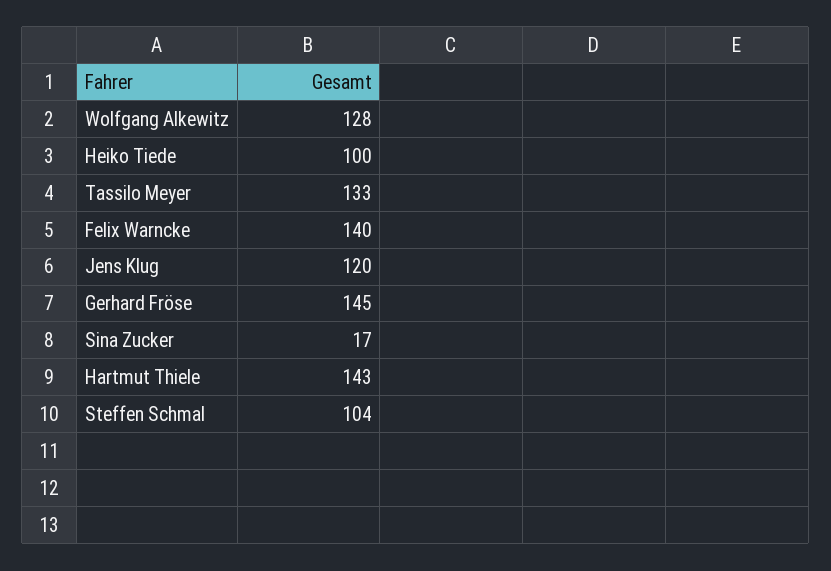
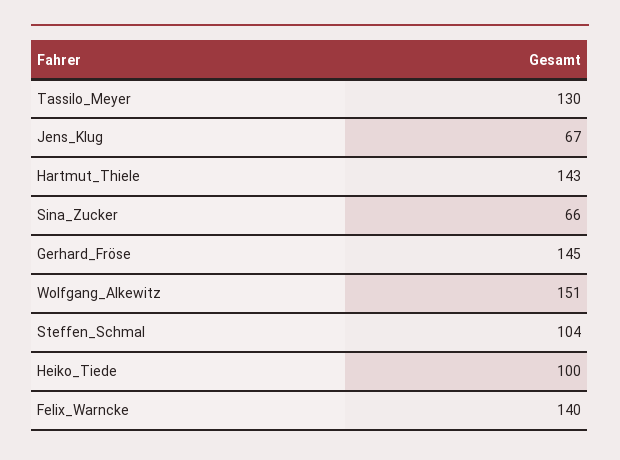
Wolfgang Alkewitz: 128 -> 151
Tassilo Meyer: 133 -> 130
Jens Klug: 120 -> 67
Sina Zucker: 17 -> 66

